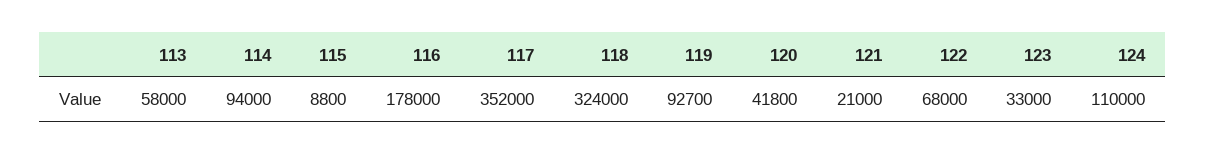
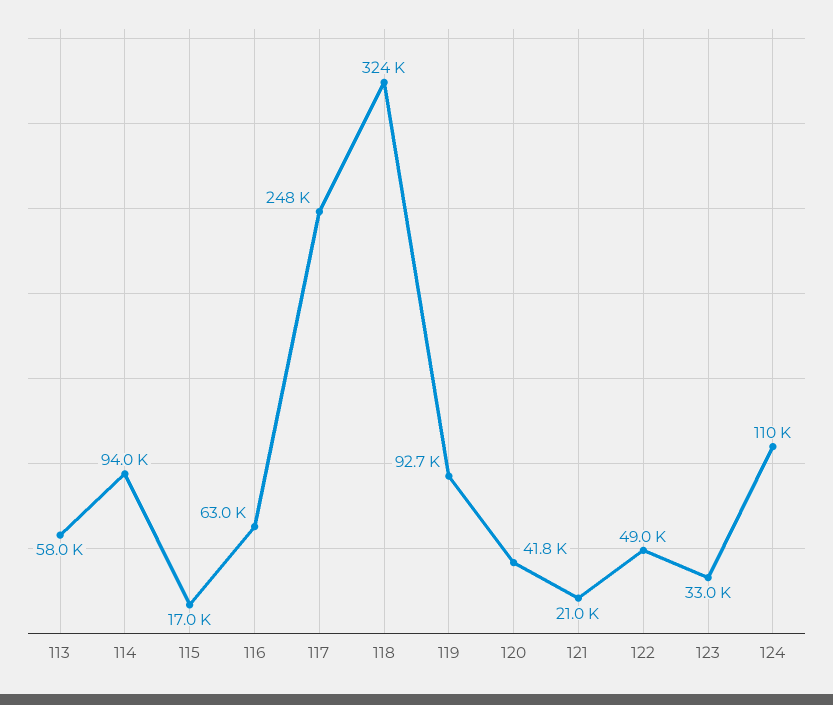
115: 8800 -> 17000
116: 178000 -> 63000
117: 352000 -> 248000
122: 68000 -> 49000

